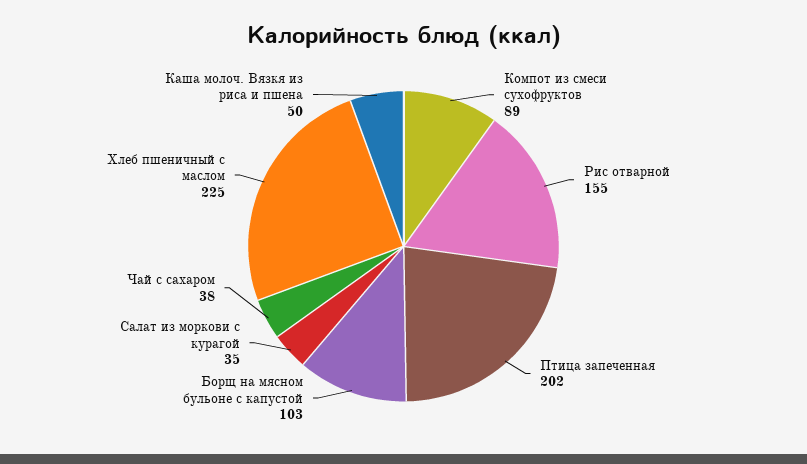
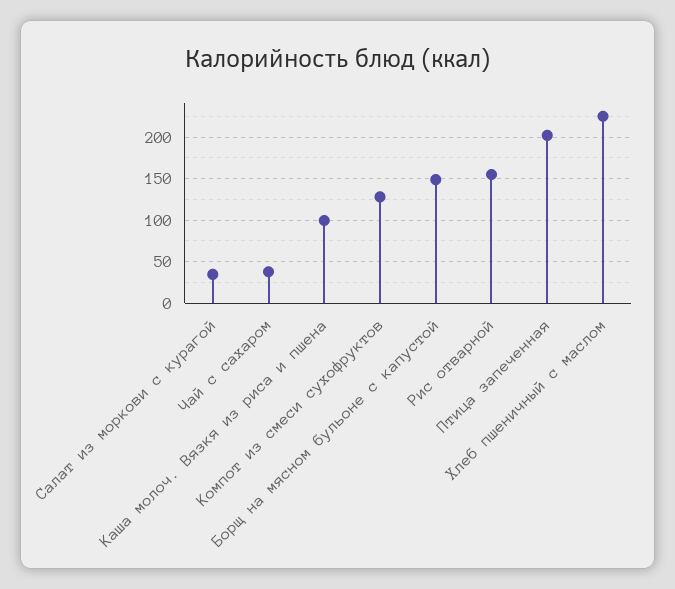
Компот из смеси сухофруктов: 89 -> 130
Борщ на мясном бульоне с капустой: 103 -> 150
Каша молоч. Вязкя из риса и пшена: 50 -> 100

